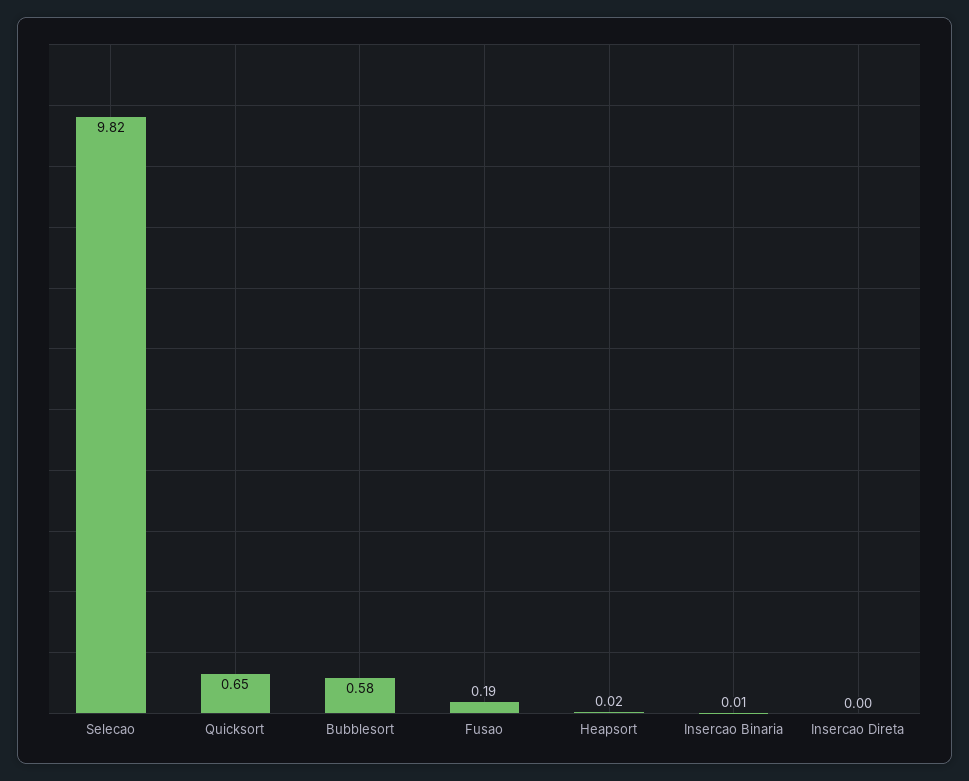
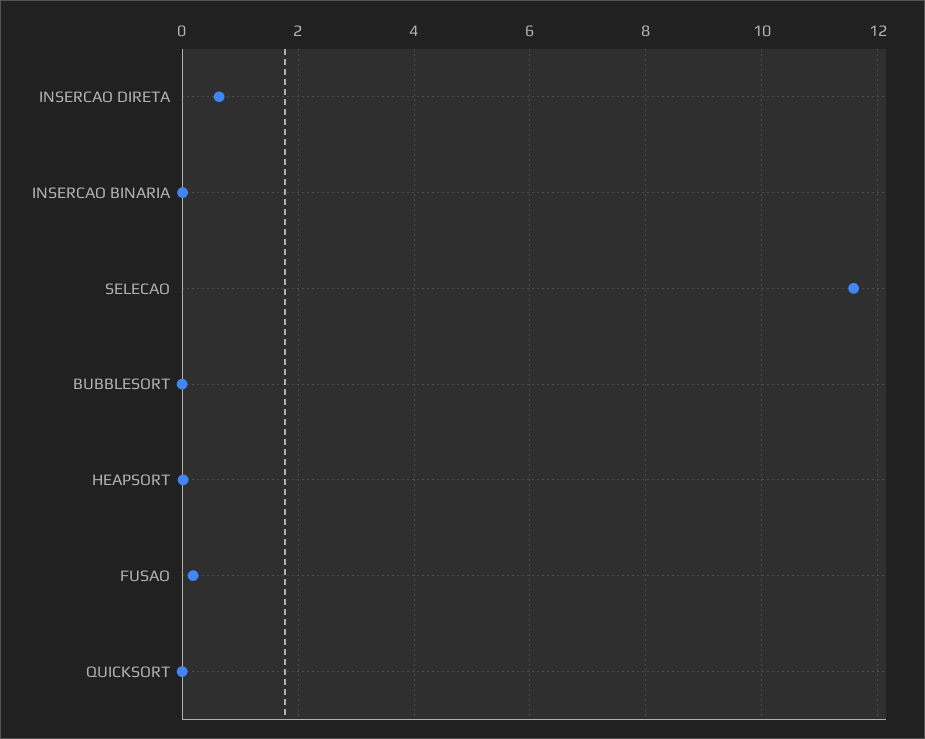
Selecao: 9.82 -> 11.6
Quicksort: 0.65 -> 0
Bubblesort: 0.58 -> 0
Insercao Direta: 0 -> 0.6

